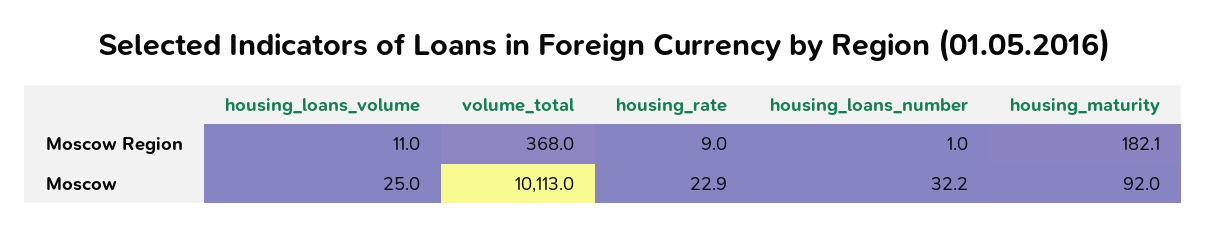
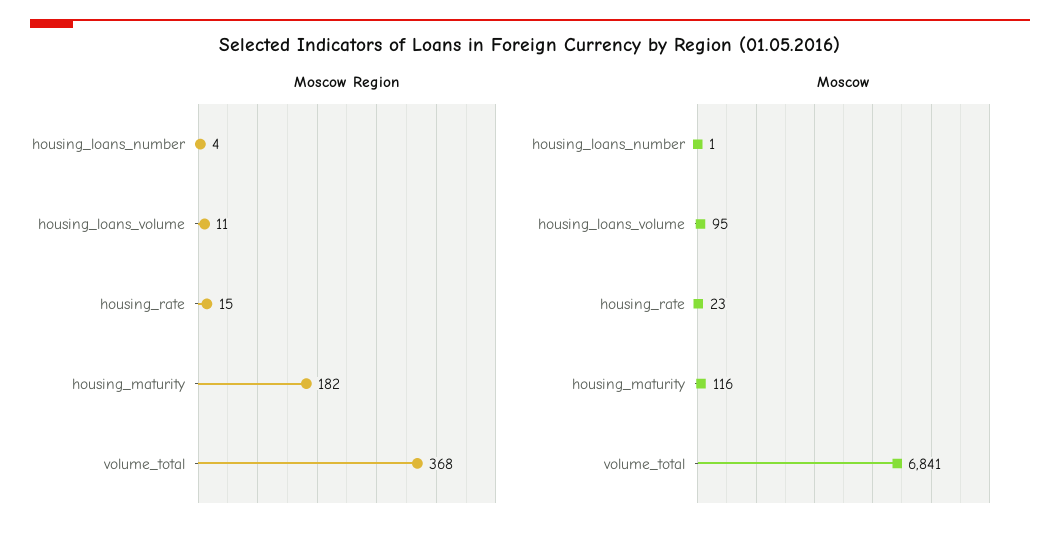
Moscow Region, housing_rate: 9 -> 15
Moscow Region, housing_loans_number: 1 -> 4
Moscow, housing_loans_volume: 25 -> 95
Moscow, volume_total: 10113 -> 6841
Moscow, housing_loans_number: 32.2 -> 1
Moscow, housing_maturity: 92 -> 116

